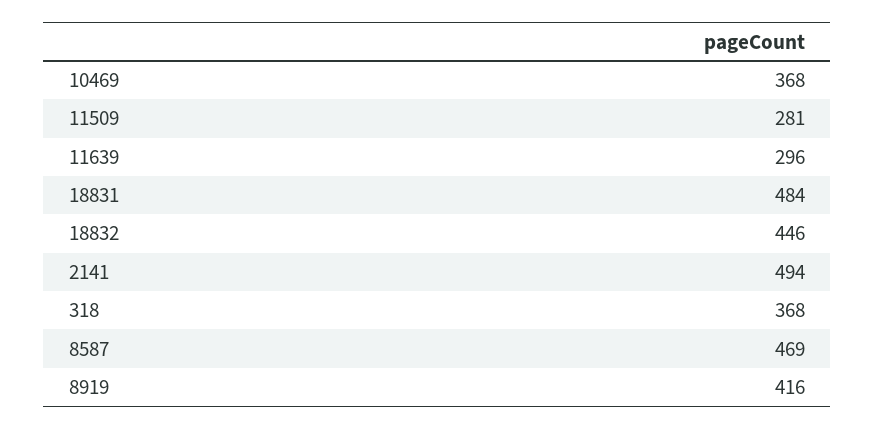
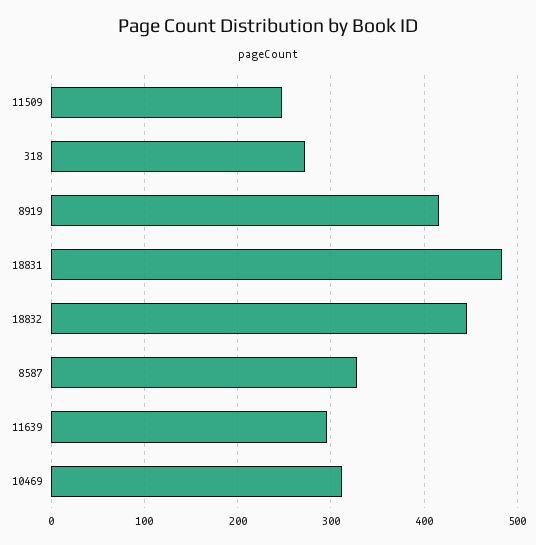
10469: 368 -> 310
11509: 281 -> 250
2141: 494 -> none
318: 368 -> 270
8587: 469 -> 330

